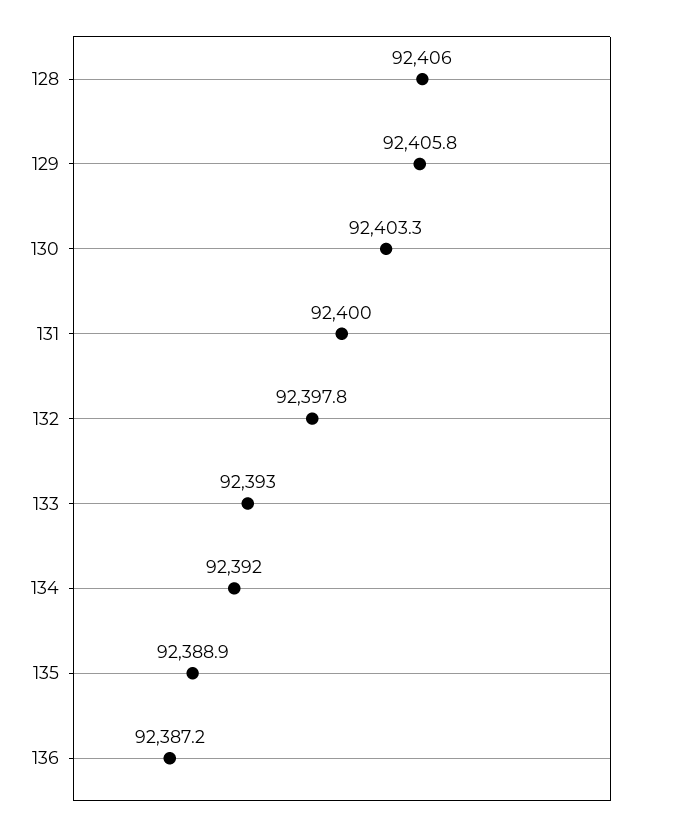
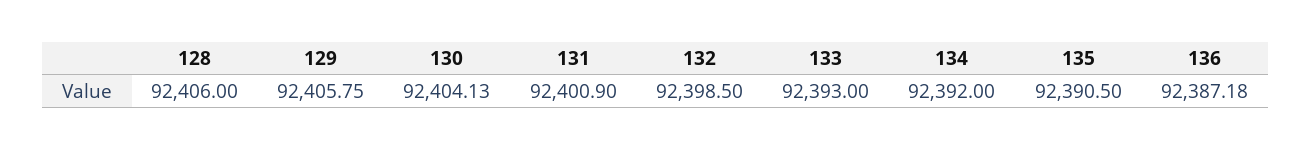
130: 92403.3 -> 92404.13
131: 92400 -> 92400.9
132: 92397.8 -> 92398.5
135: 92388.9 -> 92390.5

